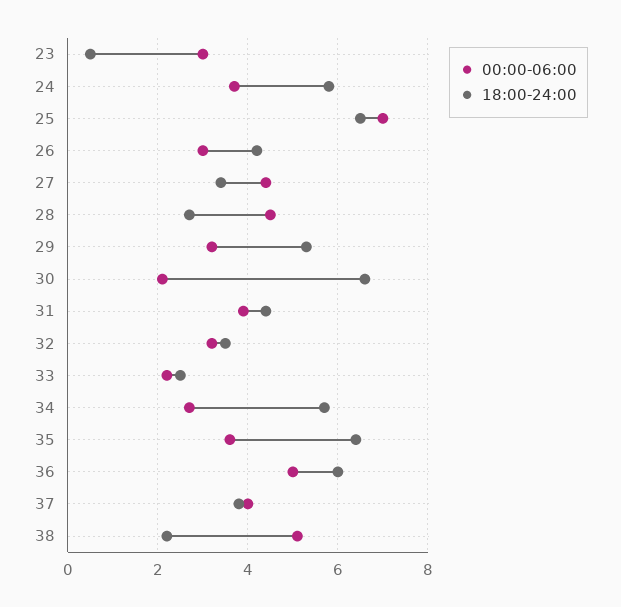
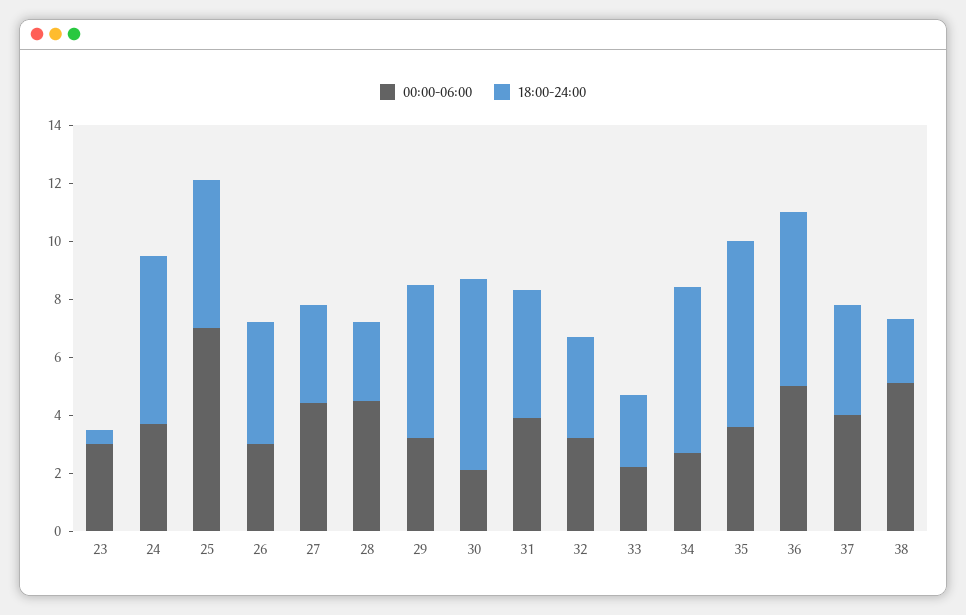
18:00-24:00, 25: 6.5 -> 5

